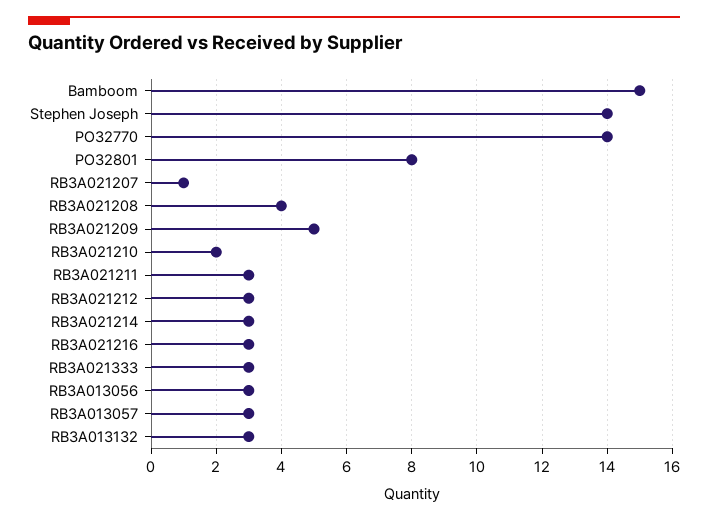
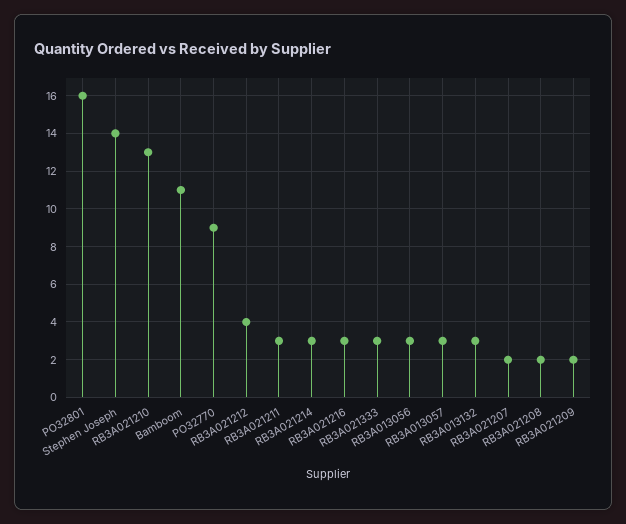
Bamboom: 15 -> 11
PO32770: 14 -> 9
PO32801: 8 -> 16
RB3A021207: 1 -> 2
RB3A021208: 4 -> 2
RB3A021209: 5 -> 2
RB3A021210: 2 -> 13
RB3A021212: 3 -> 4

